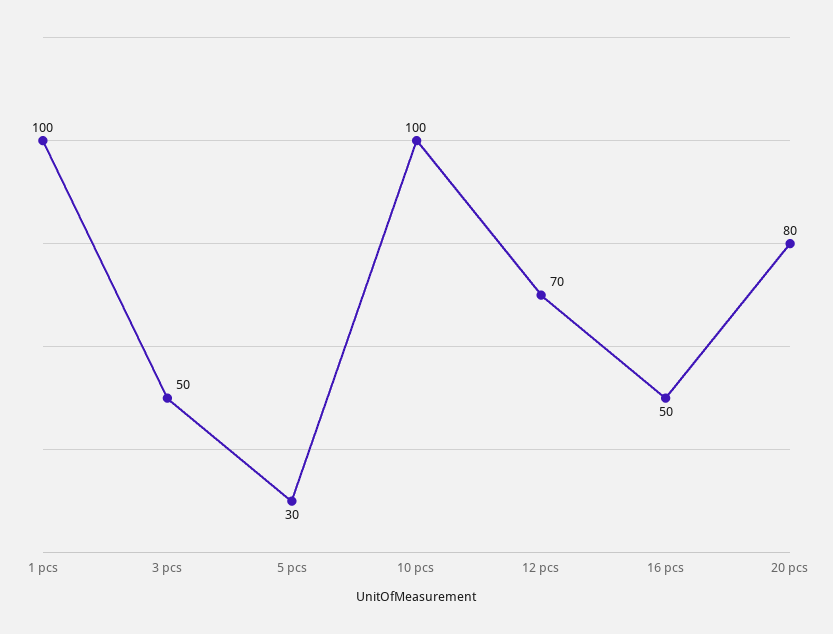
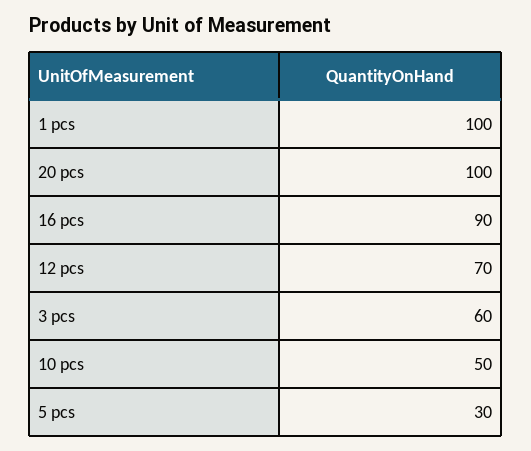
3 pcs: 50 -> 60
10 pcs: 100 -> 50
16 pcs: 50 -> 90
20 pcs: 80 -> 100

